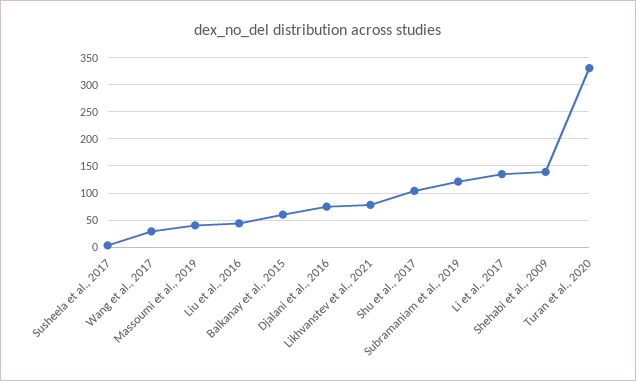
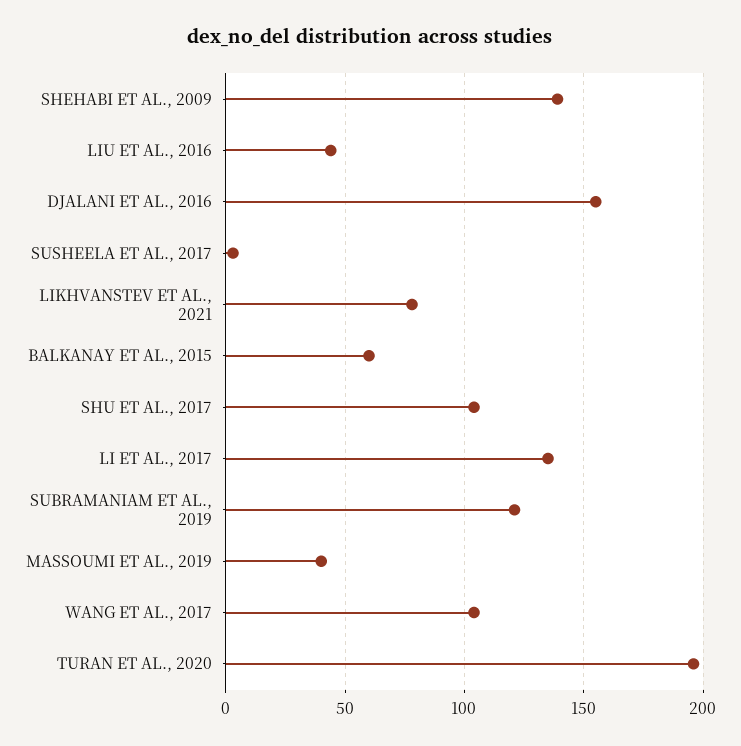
Wang et al., 2017: 25 -> 105
Djalani et al., 2016: 75 -> 155
Turan et al., 2020: 325 -> 195

